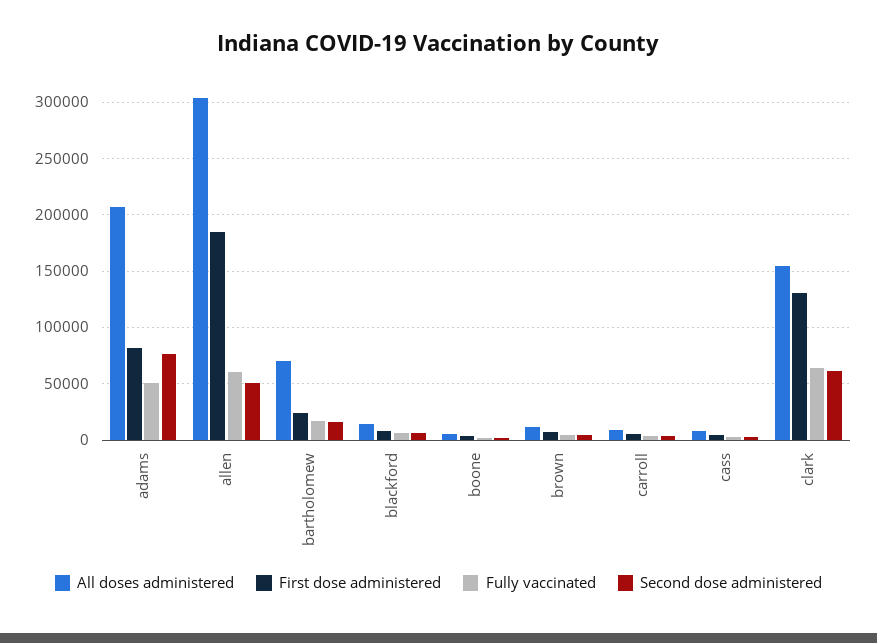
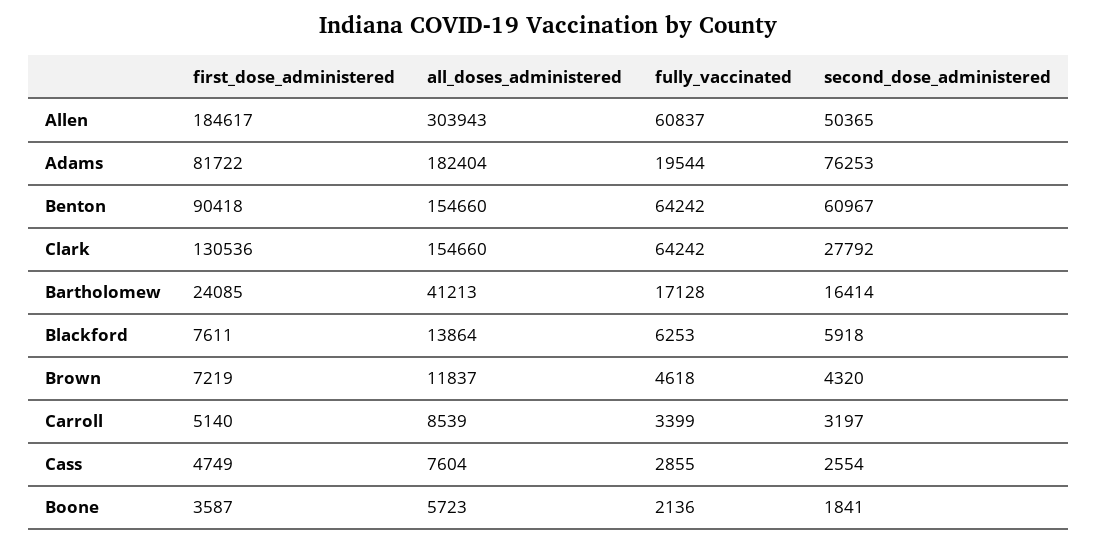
All doses administered, adams: 210000 -> 182404
Fully vaccinated, adams: 50000 -> 19544
All doses administered, bartholomew: 70000 -> 41213
Second dose administered, clark: 60000 -> 27792
First dose administered, Benton: none -> 90418
All doses administered, Benton: none -> 154660
Fully vaccinated, Benton: none -> 64242
Second dose administered, Benton: none -> 60967

